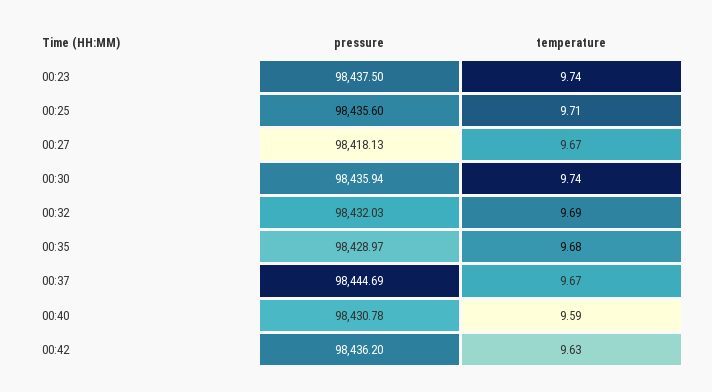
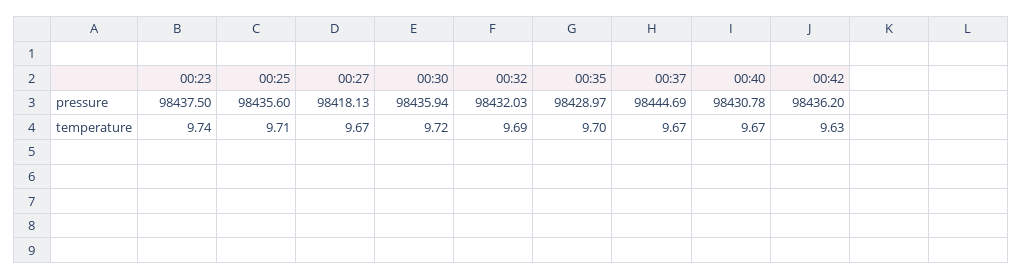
temperature, 00:30: 9.74 -> 9.72
temperature, 00:35: 9.68 -> 9.7
temperature, 00:40: 9.59 -> 9.67

